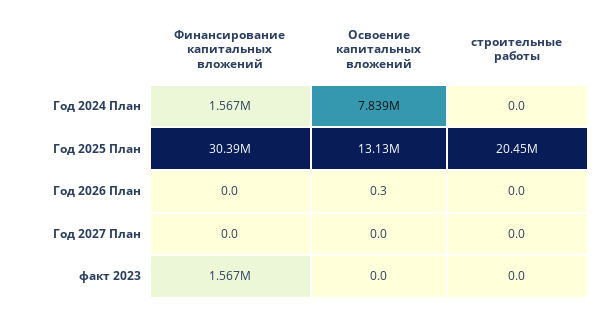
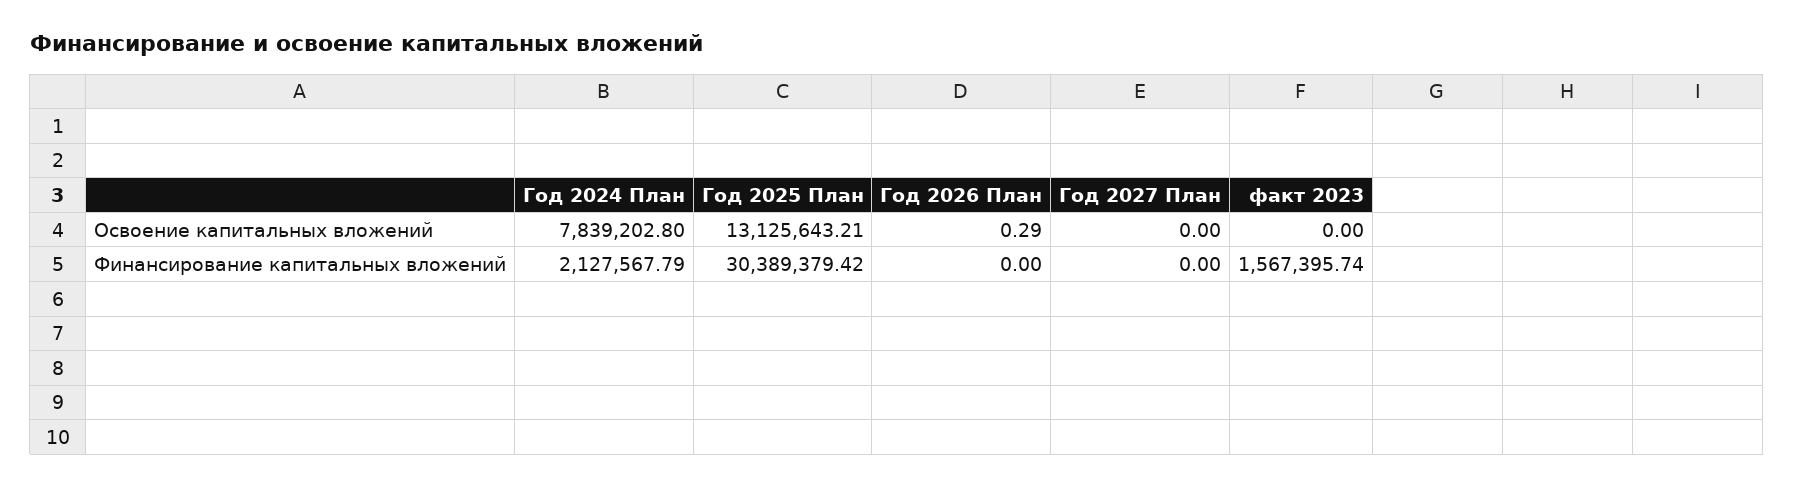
Финансирование капитальных вложений, Год 2024 План: 1567000 -> 2127567.79
строительные работы, Год 2024 План: 0 -> none
строительные работы, Год 2025 План: 20450000 -> none
строительные работы, Год 2026 План: 0 -> none
строительные работы, Год 2027 План: 0 -> none
строительные работы, факт 2023: 0 -> none

